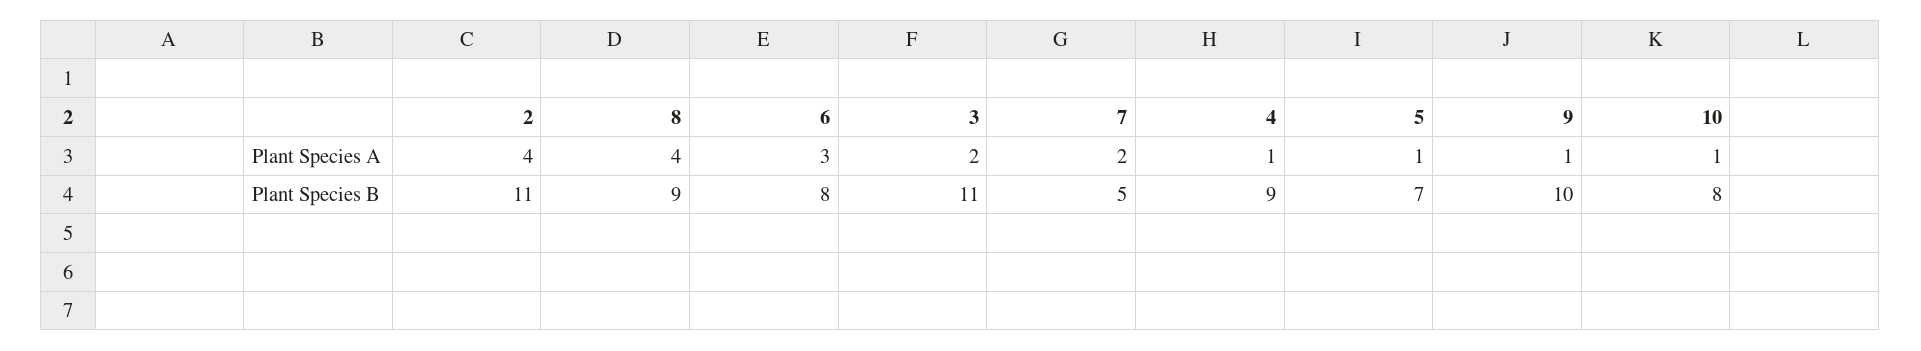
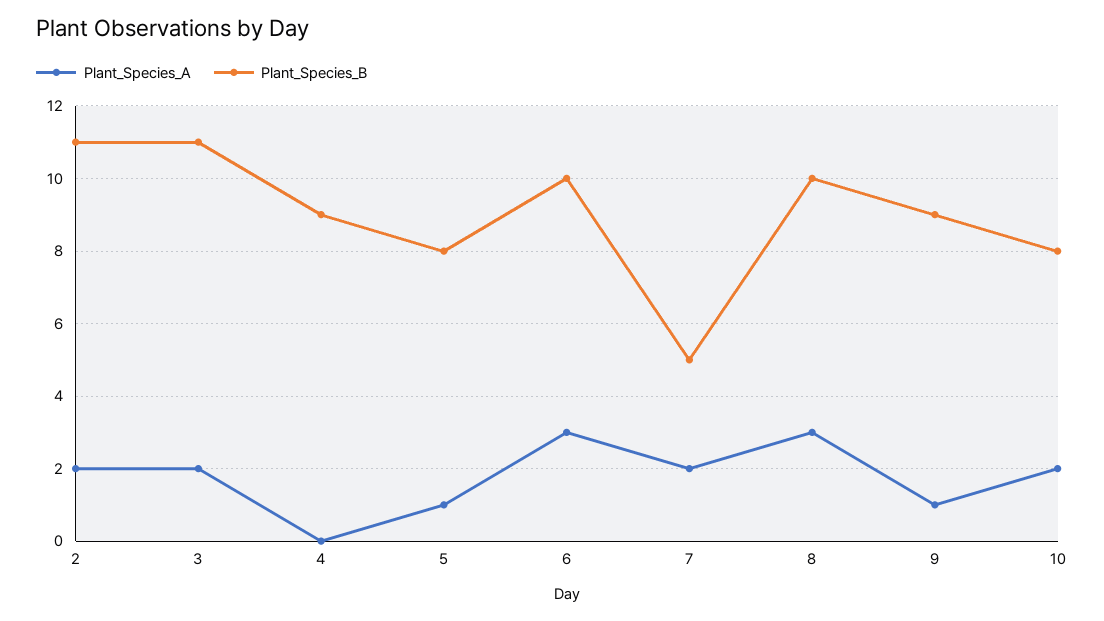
Plant Species A, 2: 4 -> 2
Plant Species A, 8: 4 -> 3
Plant Species A, 4: 1 -> 0
Plant Species A, 10: 1 -> 2
Plant Species B, 8: 9 -> 10
Plant Species B, 6: 8 -> 10
Plant Species B, 5: 7 -> 8
Plant Species B, 9: 10 -> 9

